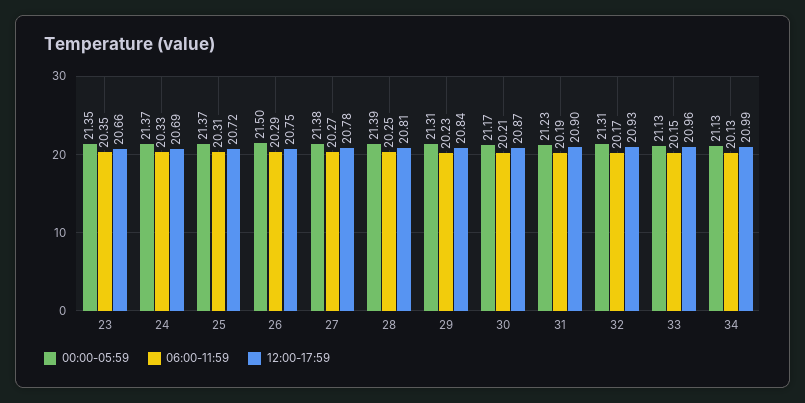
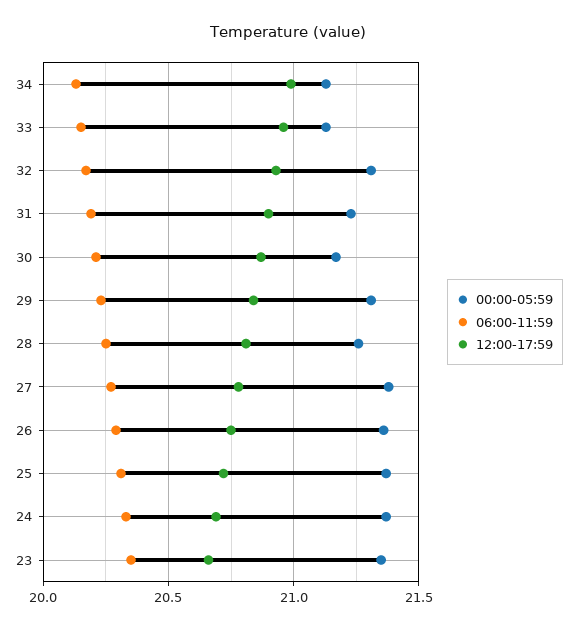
00:00-05:59, 26: 21.5 -> 21.35
00:00-05:59, 28: 21.39 -> 21.25

